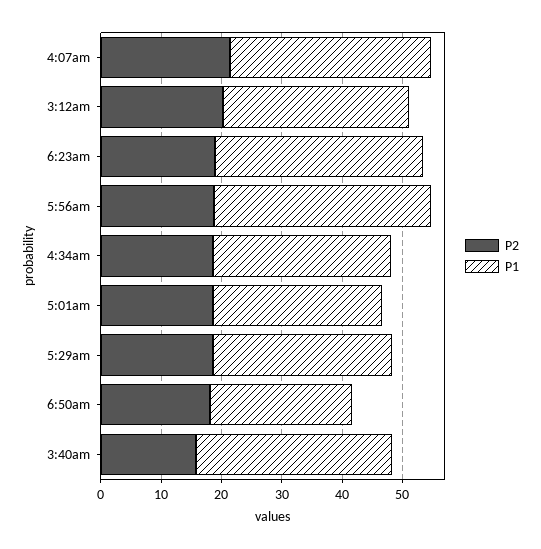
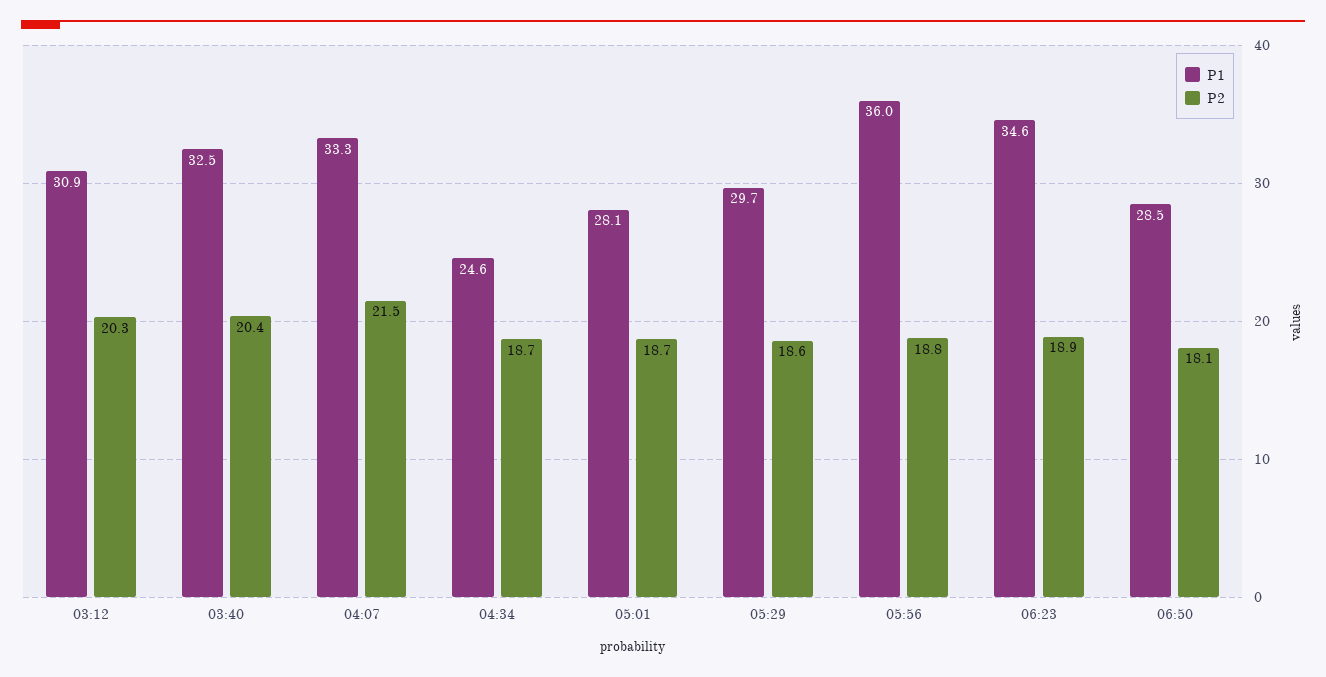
P1, 4:34am: 30 -> 24.6
P1, 6:50am: 24 -> 28.5
P2, 3:40am: 16 -> 20.4

